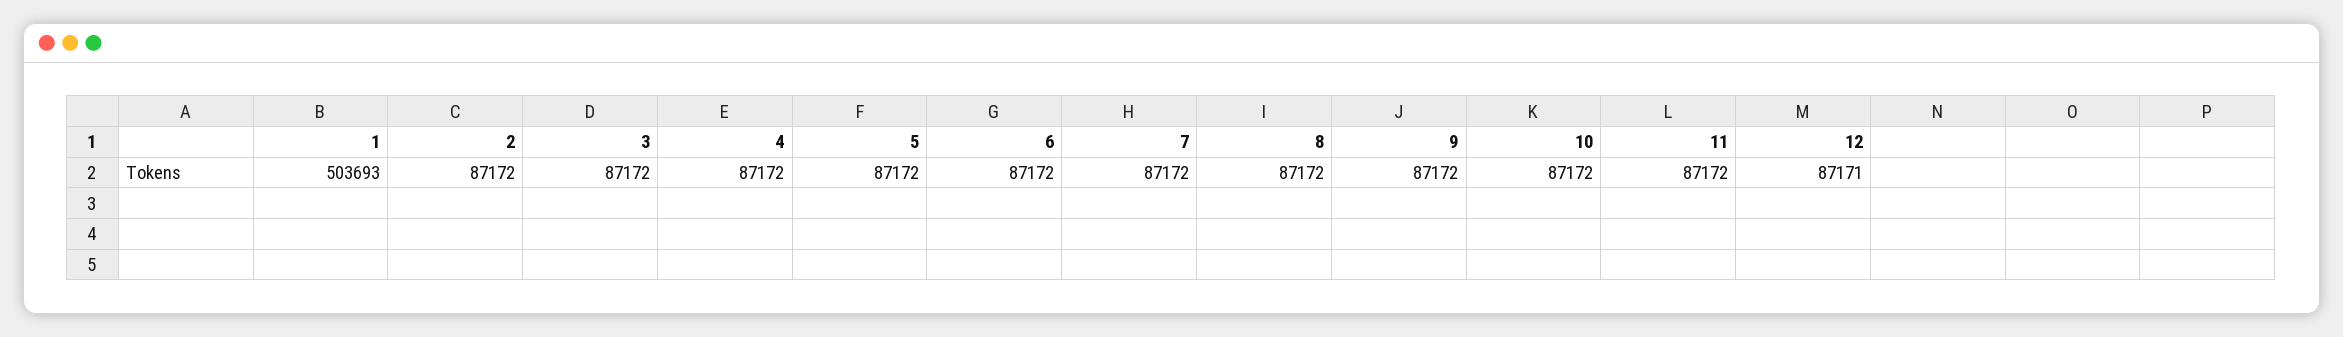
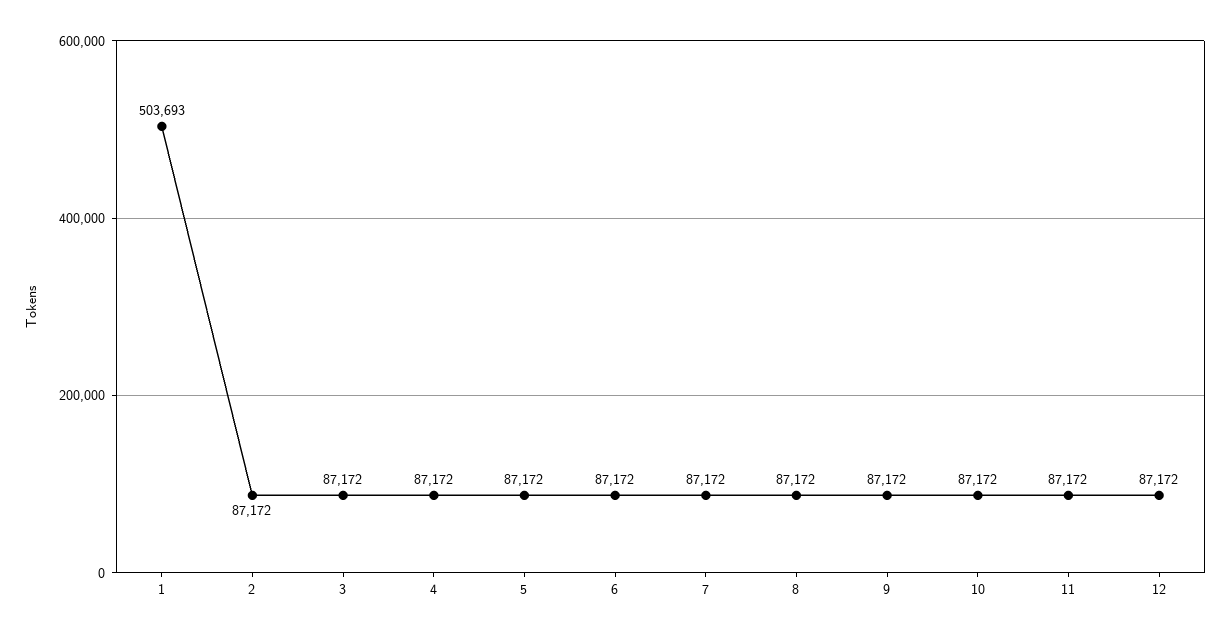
12: 87171 -> 87172

